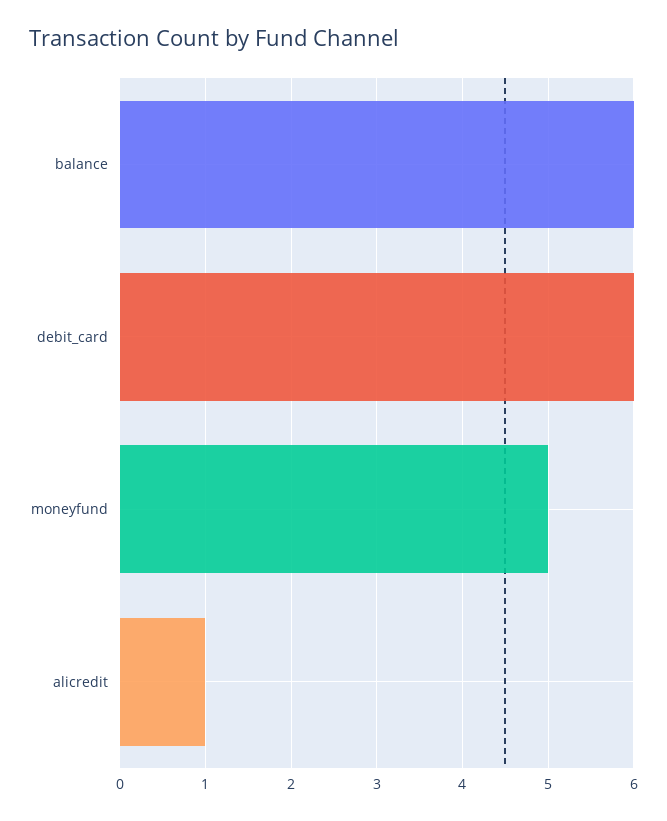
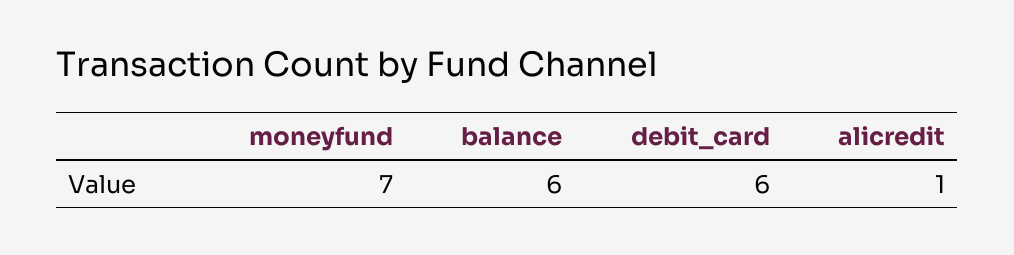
moneyfund: 5 -> 7

